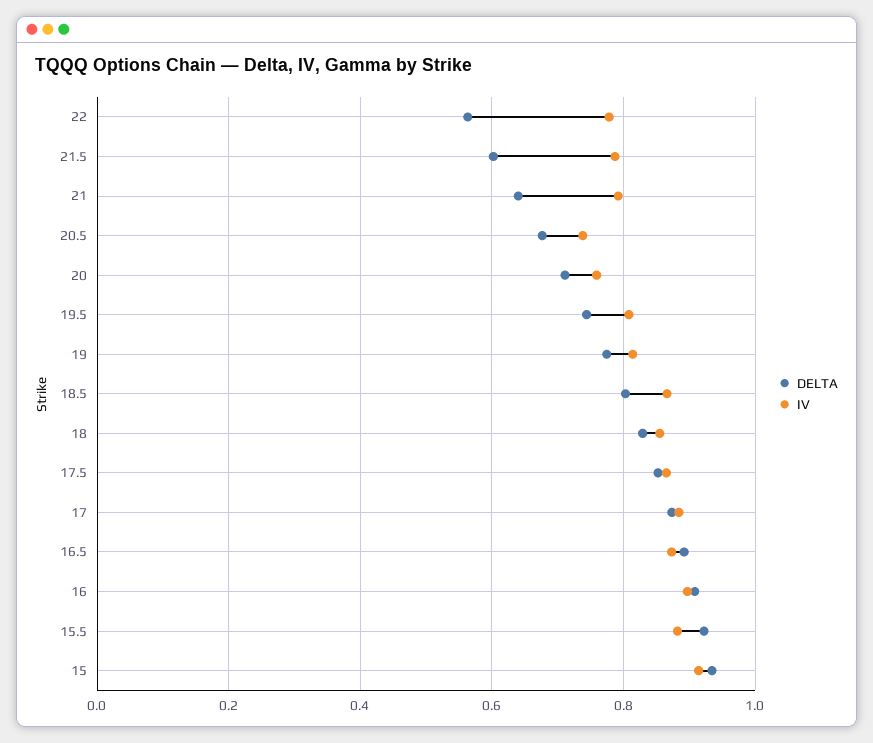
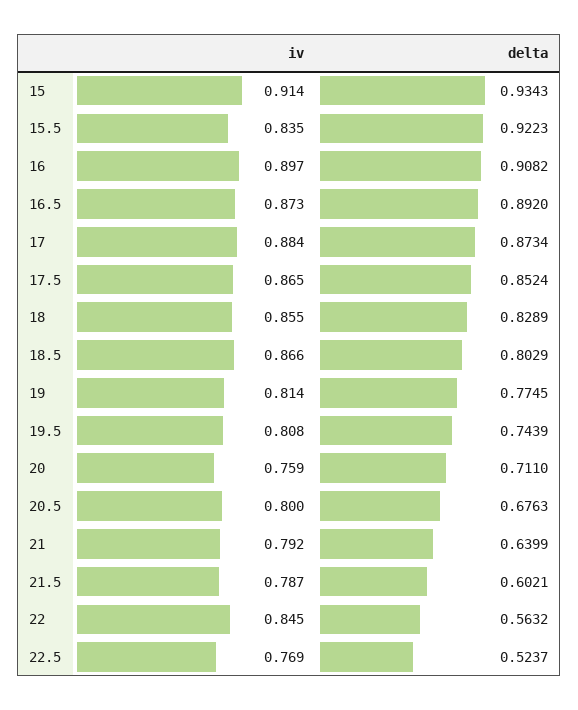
IV, 22: 0.78 -> 0.845
IV, 20.5: 0.74 -> 0.8
IV, 15.5: 0.88 -> 0.835
IV, 22.5: none -> 0.769
DELTA, 22.5: none -> 0.5237

